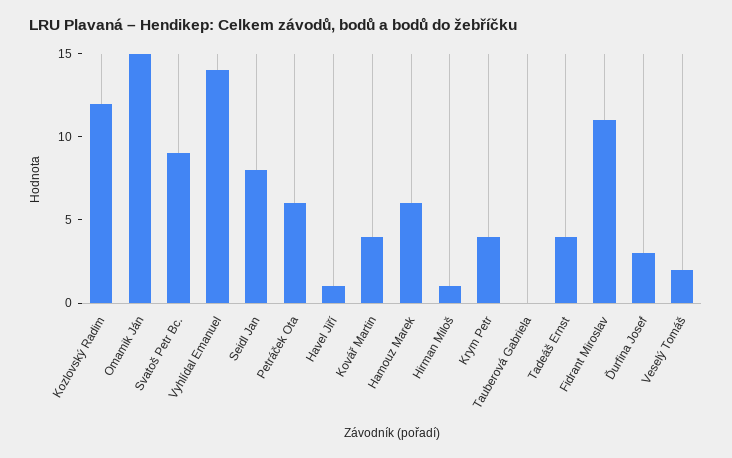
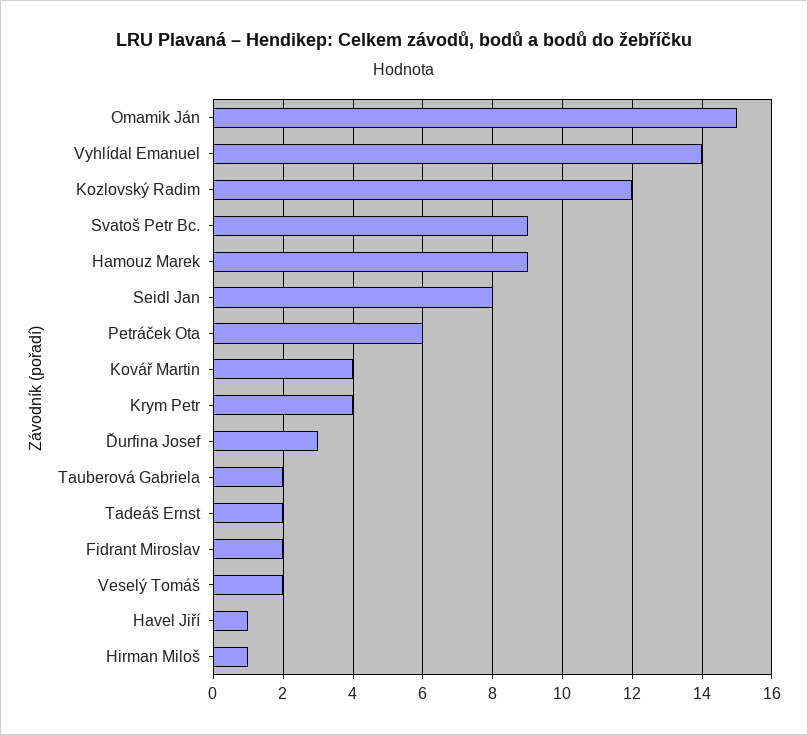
Hamouz Marek: 6 -> 9
Tauberová Gabriela: 0 -> 2
Tadeáš Ernst: 4 -> 2
Fidrant Miroslav: 11 -> 2

